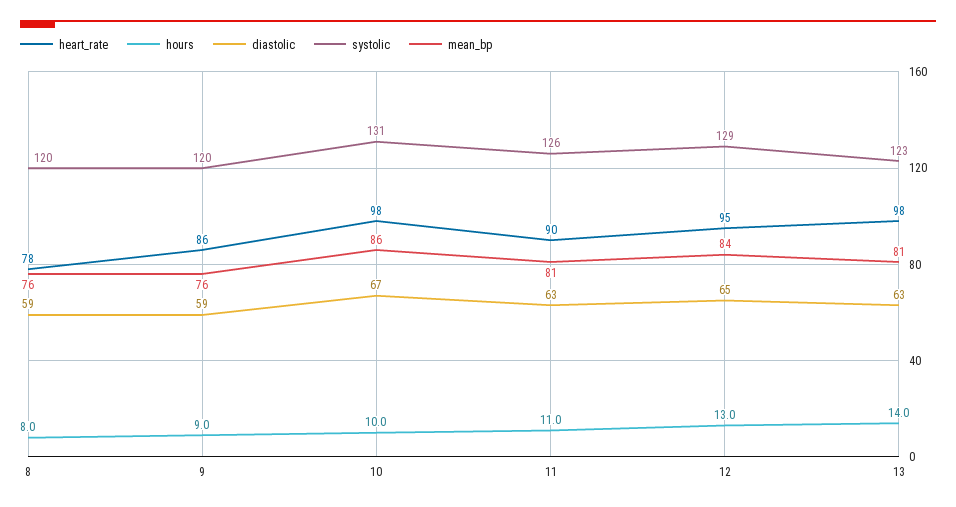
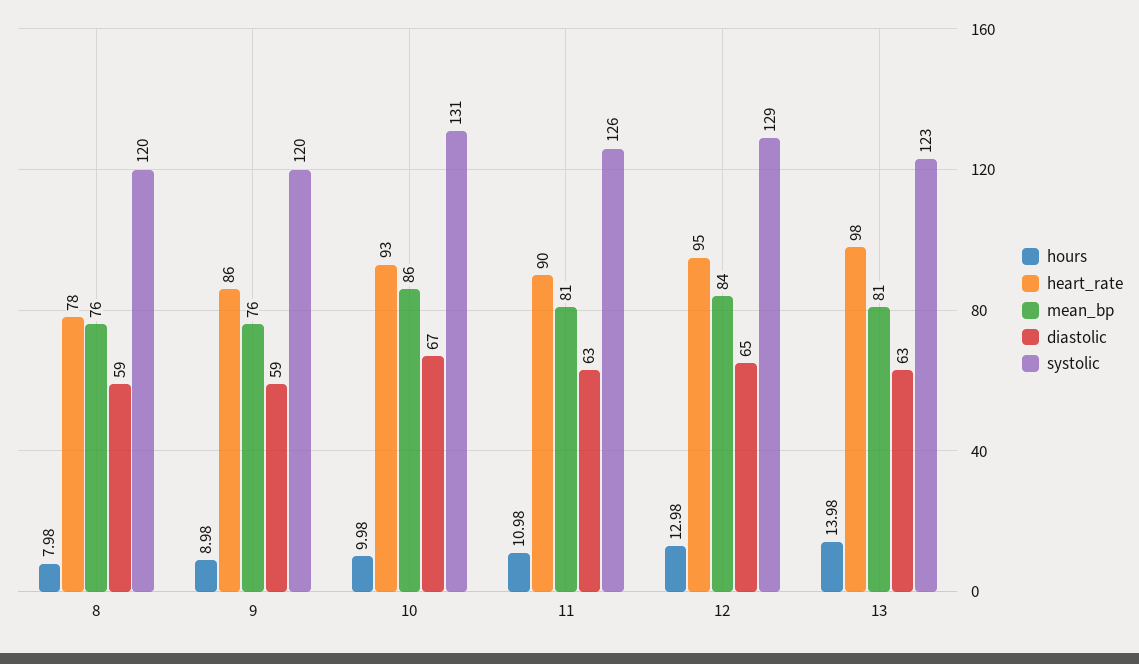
heart_rate, 10: 98 -> 93

